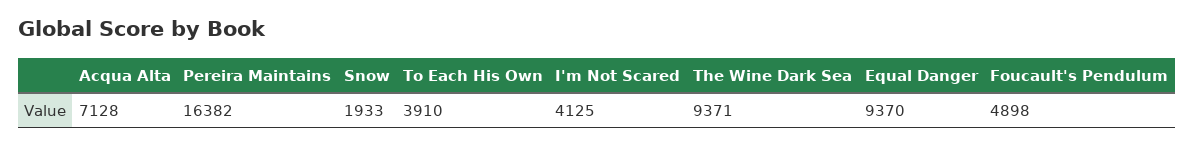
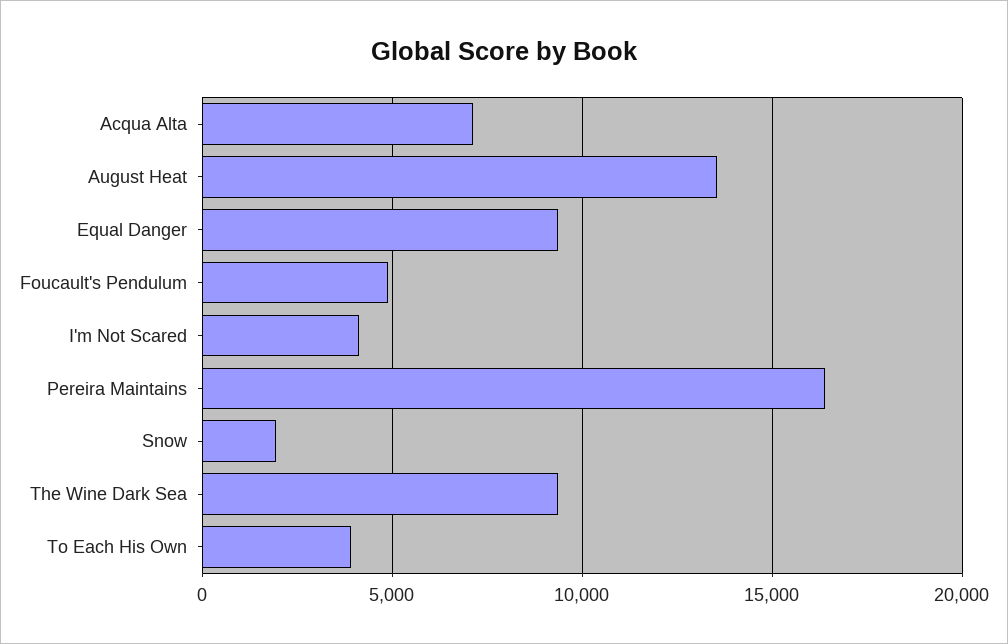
August Heat: none -> 13500

